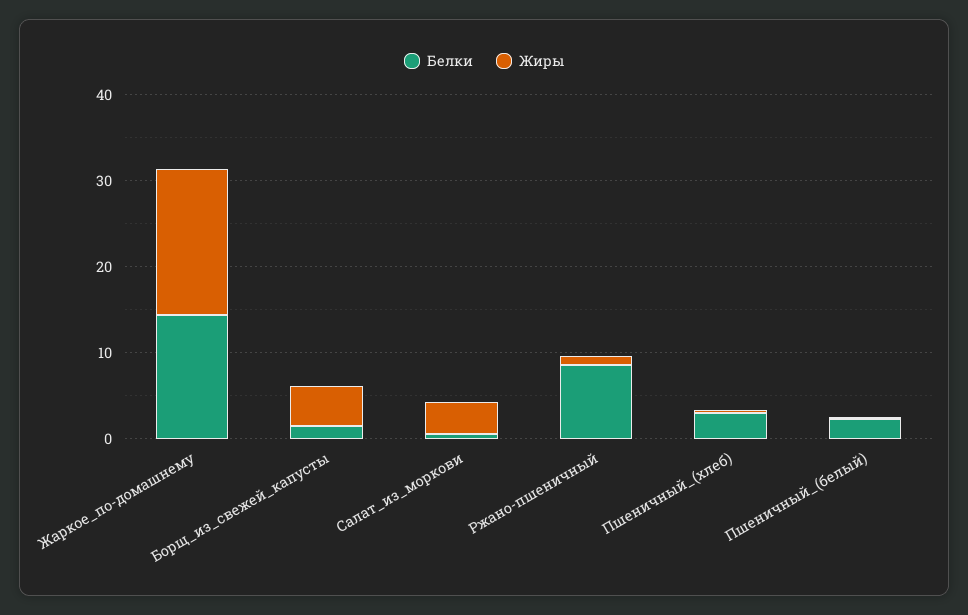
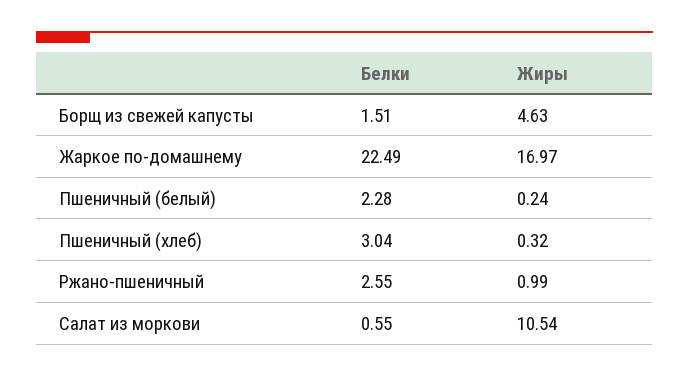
Белки, Жаркое_по-домашнему: 14 -> 22.49
Жиры, Салат_из_моркови: 4 -> 10.54
Белки, Ржано-пшеничный: 8 -> 2.55

